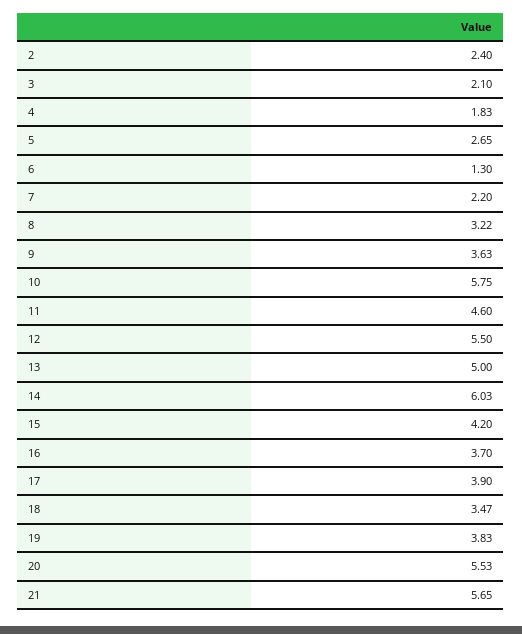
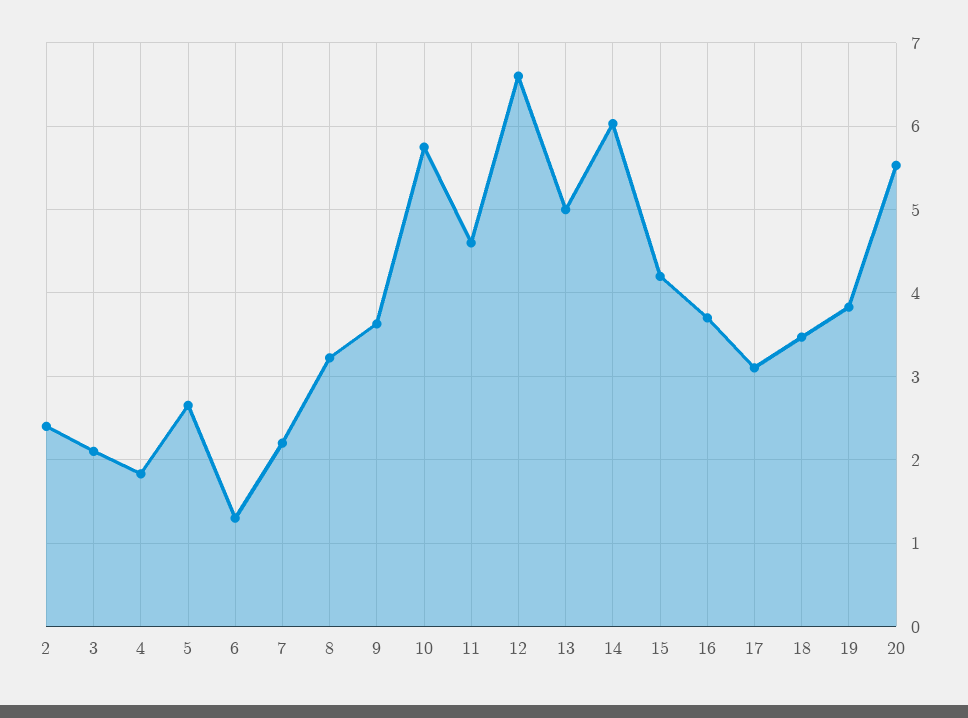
12: 5.5 -> 6.6
17: 3.9 -> 3.1
21: 5.65 -> none

